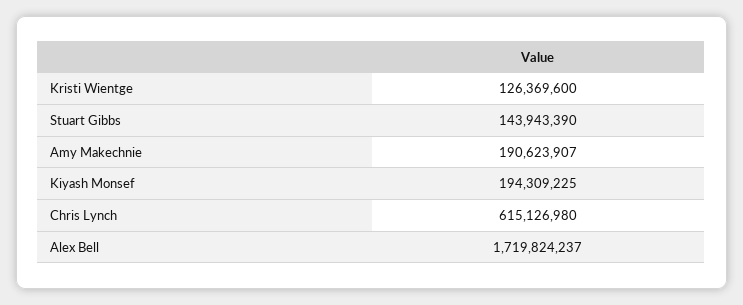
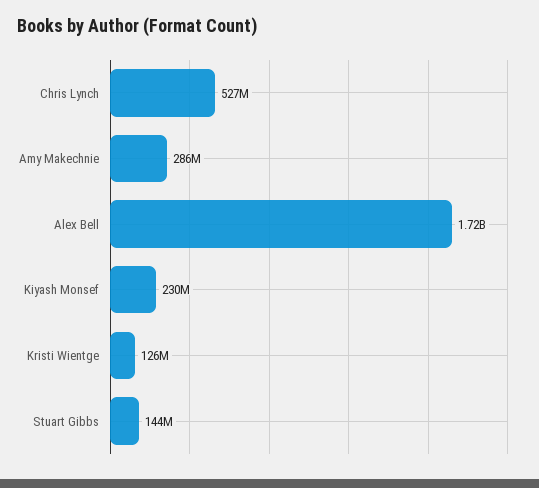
Amy Makechnie: 190623907 -> 286000000
Kiyash Monsef: 194309225 -> 230000000
Chris Lynch: 615126980 -> 527000000

